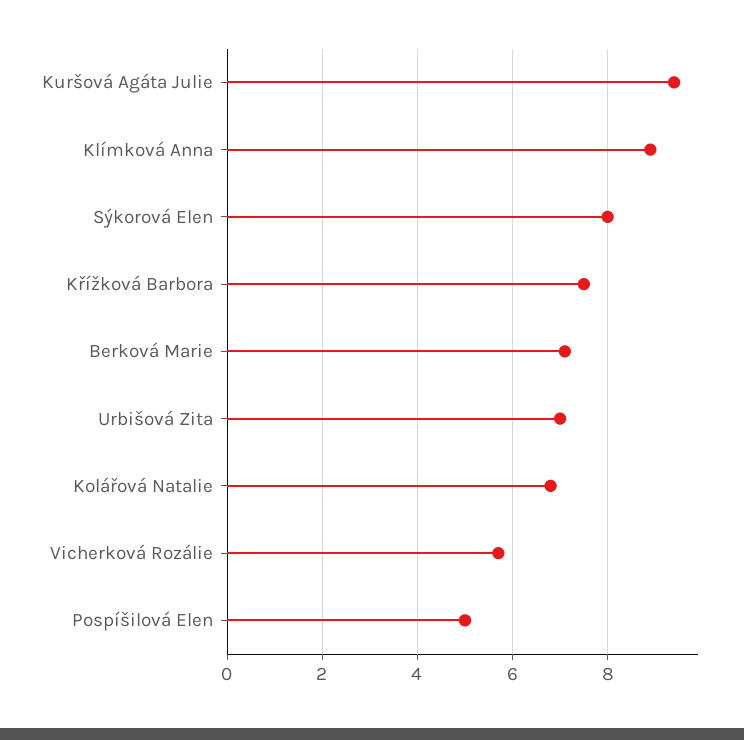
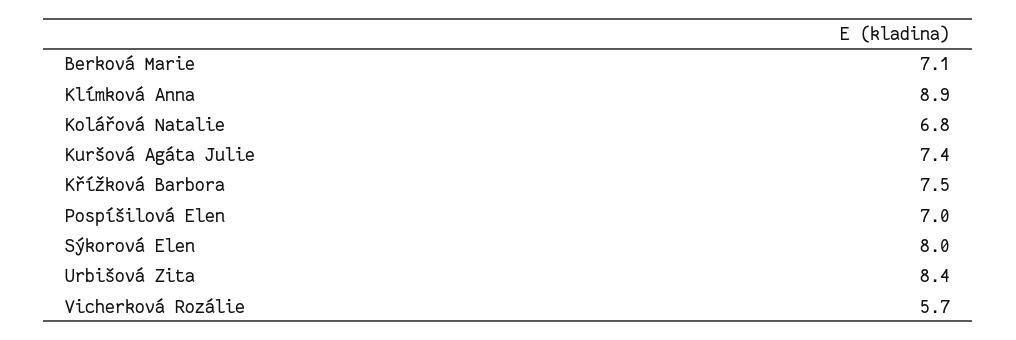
Kuršová Agáta Julie: 9.5 -> 7.4
Urbišová Zita: 7 -> 8.4
Pospíšilová Elen: 5 -> 7

